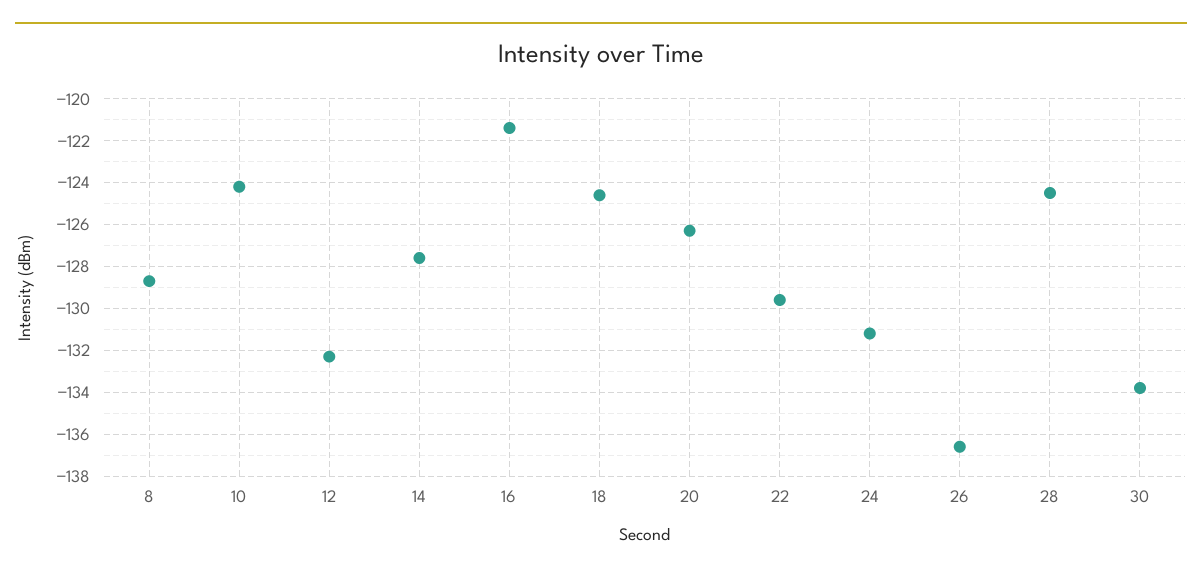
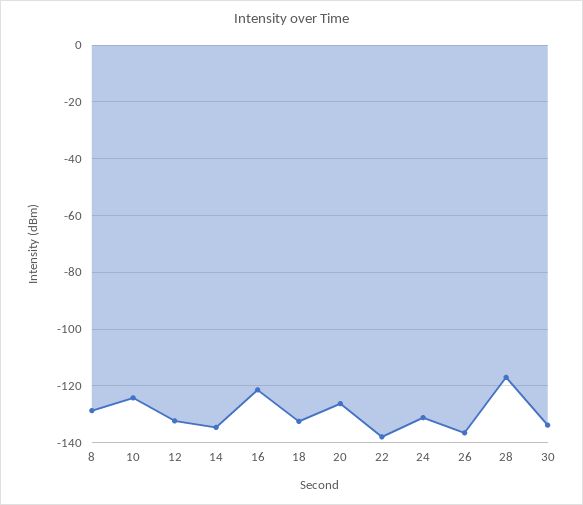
14: -127.5 -> -135
18: -124.5 -> -132.5
22: -129.5 -> -137.5
28: -124.5 -> -117.5

